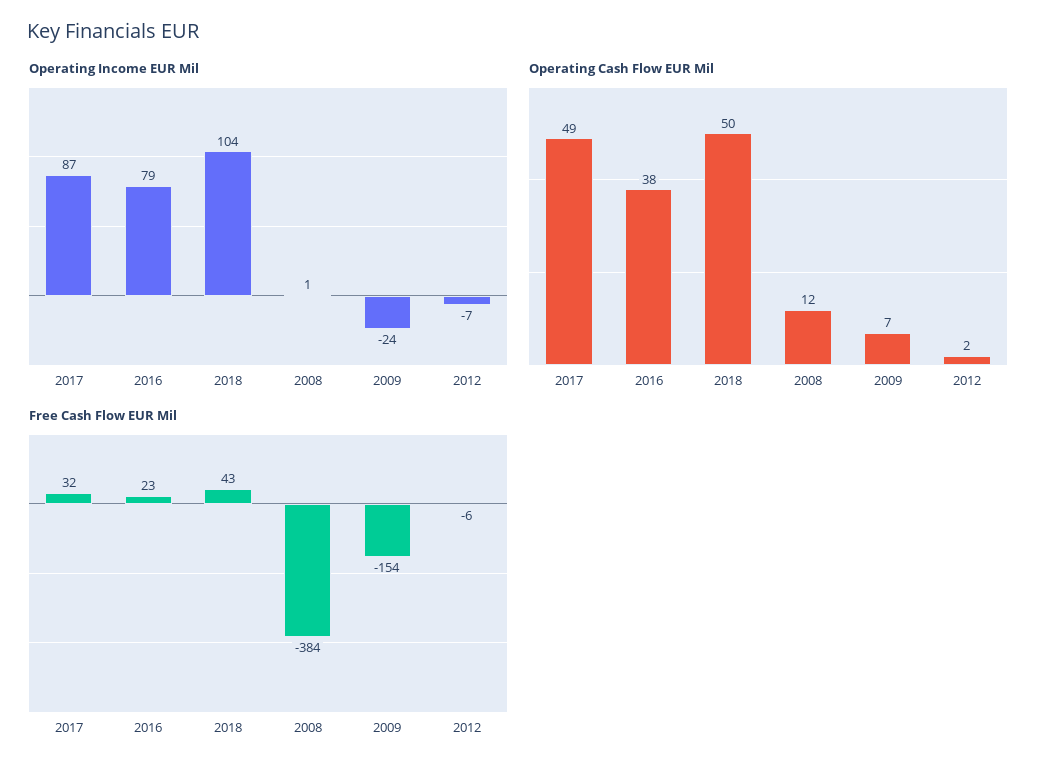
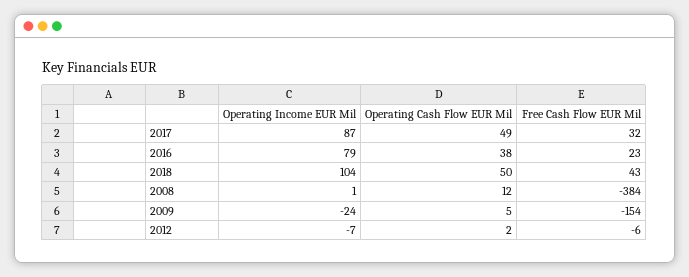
Operating Cash Flow EUR Mil, 2009: 7 -> 5

